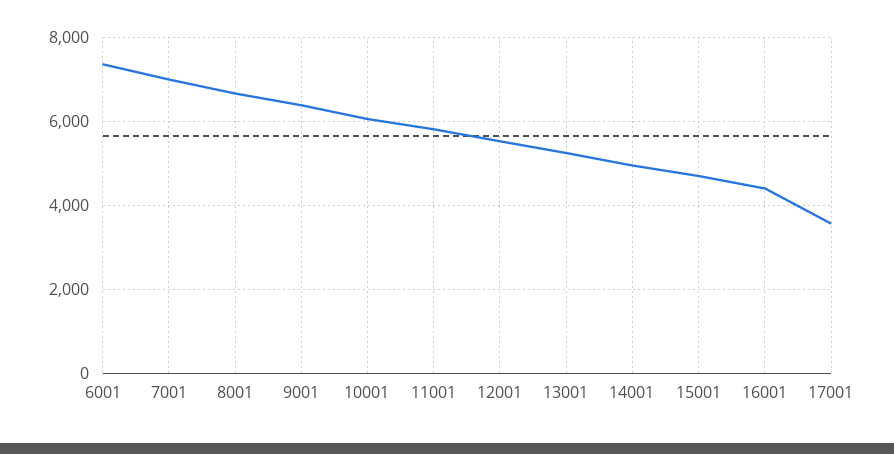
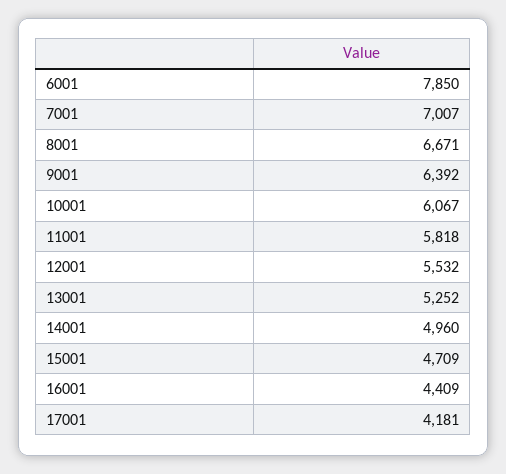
6001: 7400 -> 7850
17001: 3600 -> 4181

